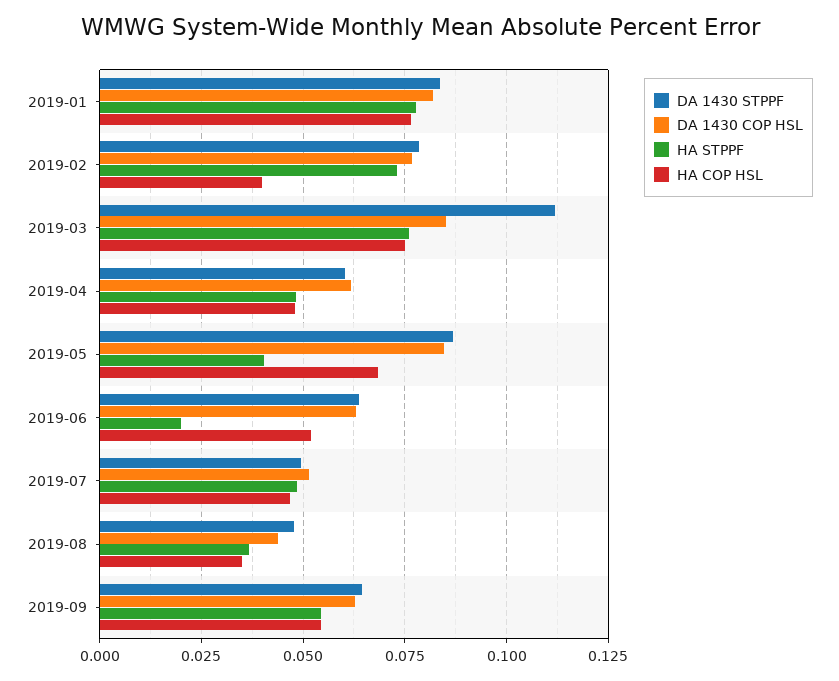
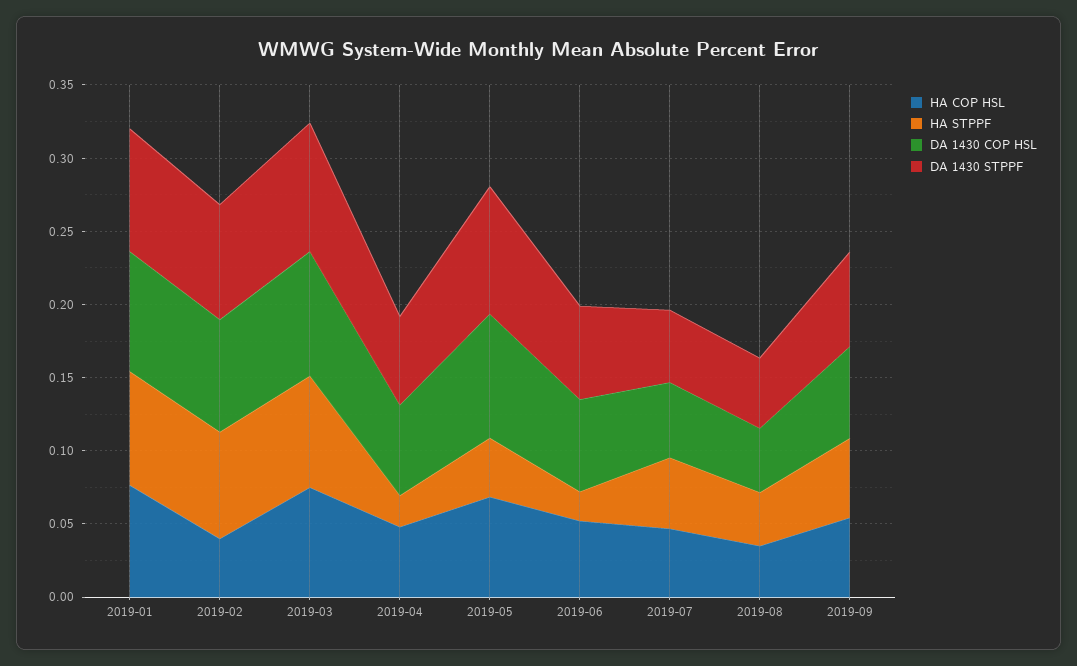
DA 1430 STPPF, 2019-03: 0.1125 -> 0.09
HA STPPF, 2019-04: 0.0475 -> 0.02

